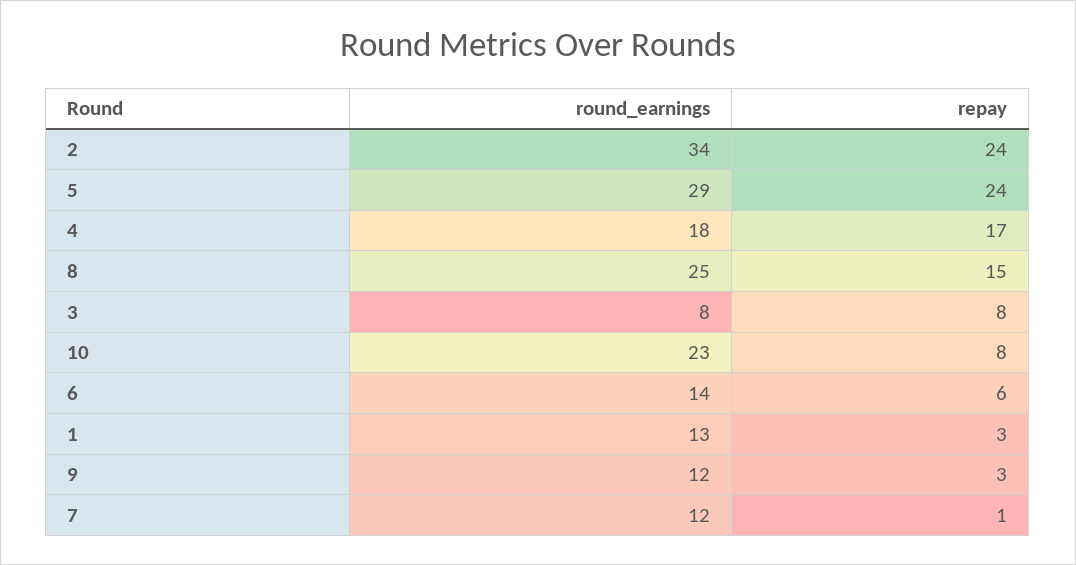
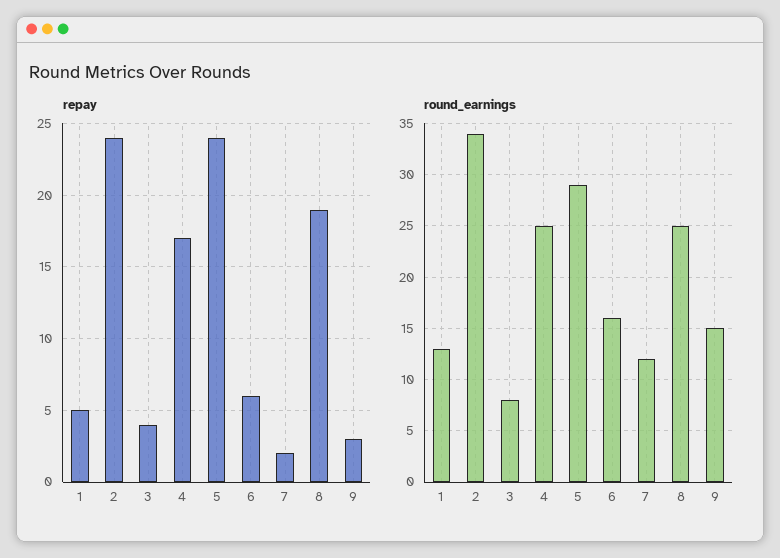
round_earnings, 4: 18 -> 25
repay, 8: 15 -> 19
repay, 3: 8 -> 4
round_earnings, 10: 23 -> none
repay, 10: 8 -> none
round_earnings, 6: 14 -> 16
repay, 1: 3 -> 5
round_earnings, 9: 12 -> 15
repay, 7: 1 -> 2

